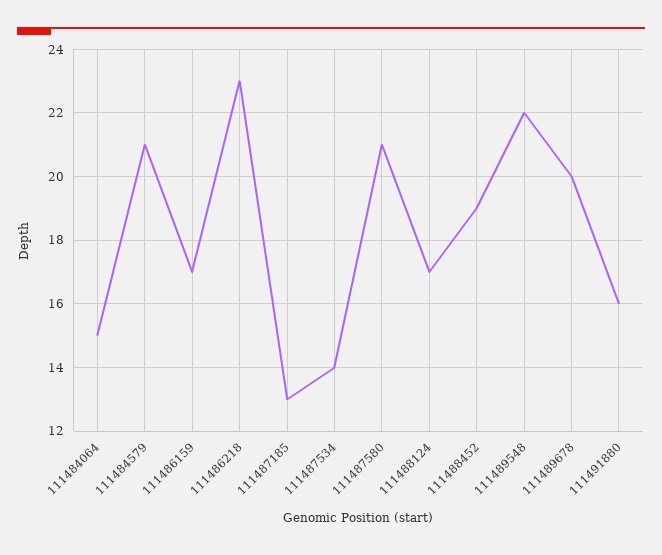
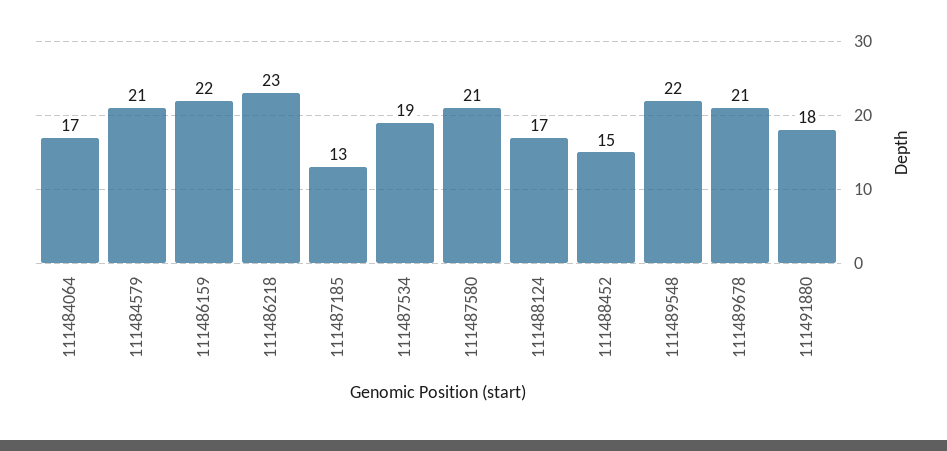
111484064: 15 -> 17
111486159: 17 -> 22
111487534: 14 -> 19
111488452: 19 -> 15
111489678: 20 -> 21
111491880: 16 -> 18

